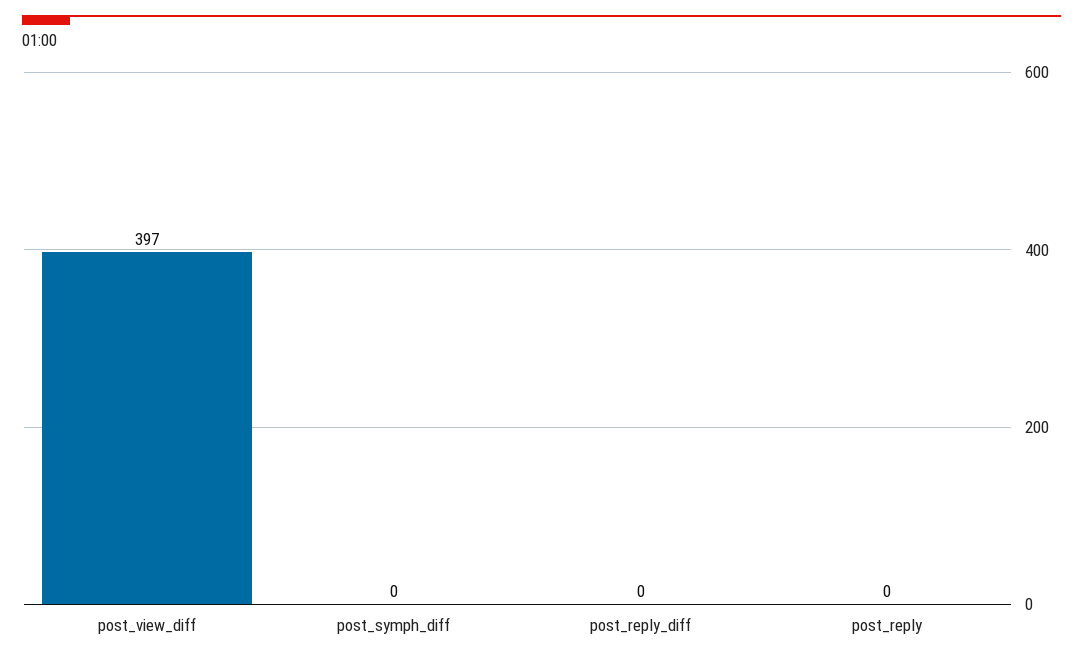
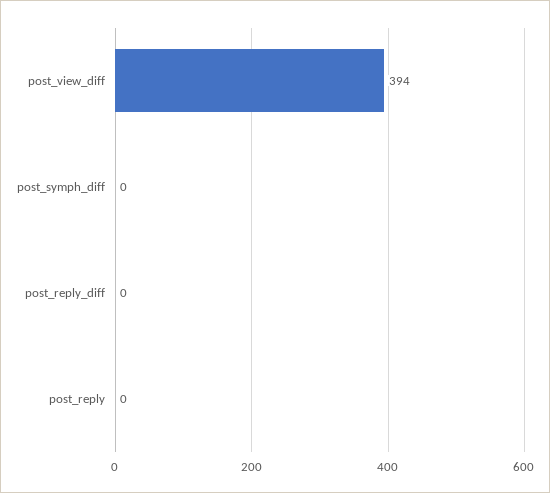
post_view_diff: 397 -> 394

